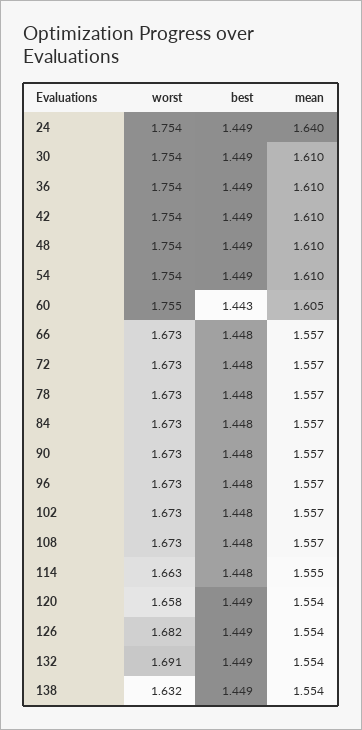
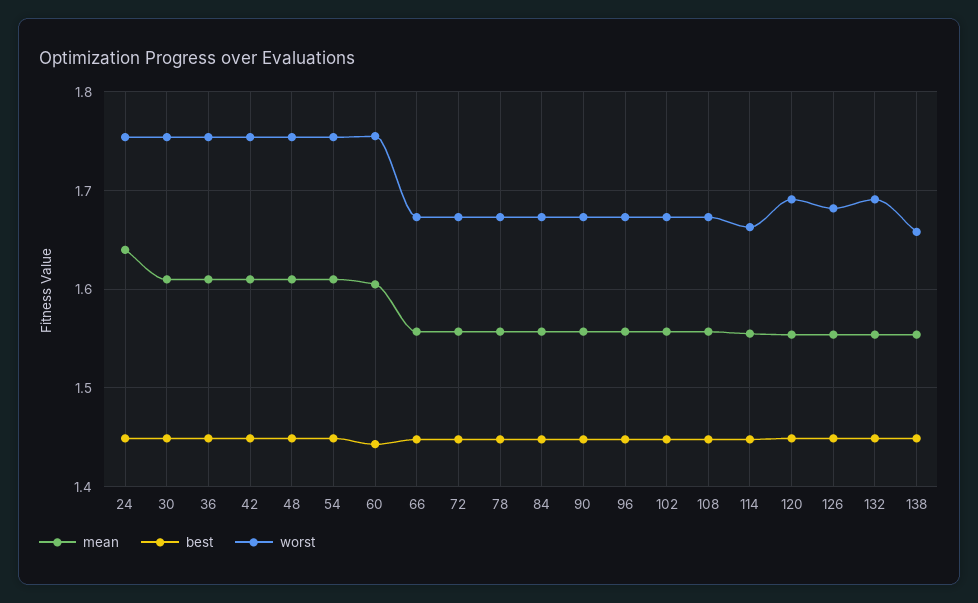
worst, 120: 1.658 -> 1.69
worst, 138: 1.632 -> 1.66

